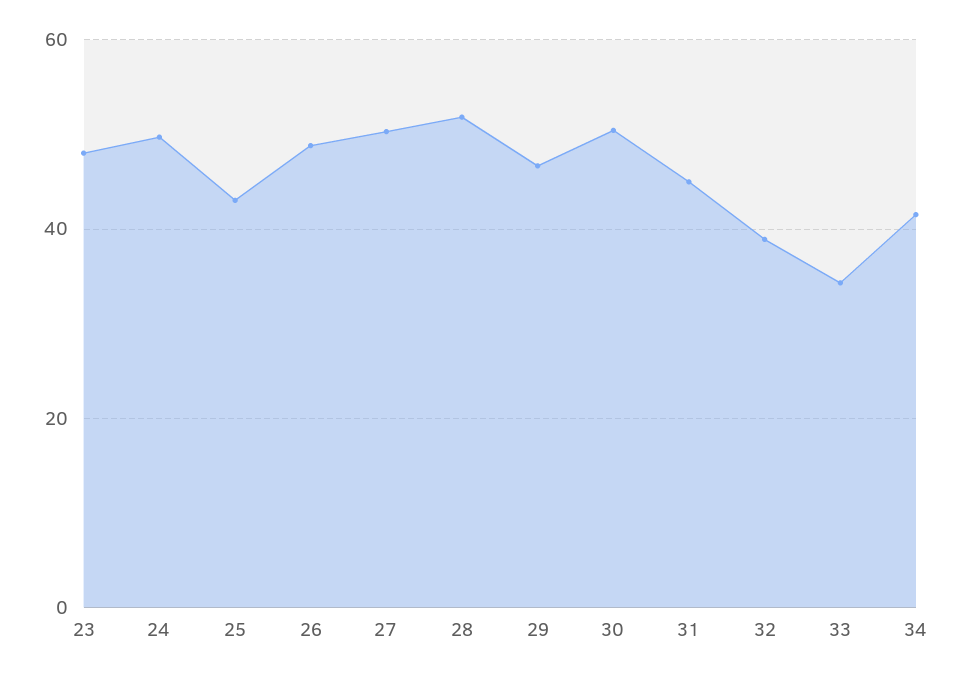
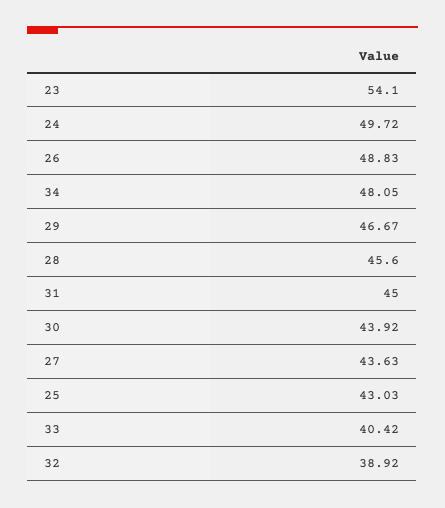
23: 48 -> 54.1
27: 50 -> 43.63
28: 52 -> 45.6
30: 50 -> 43.92
33: 34 -> 40.42
34: 42 -> 48.05

